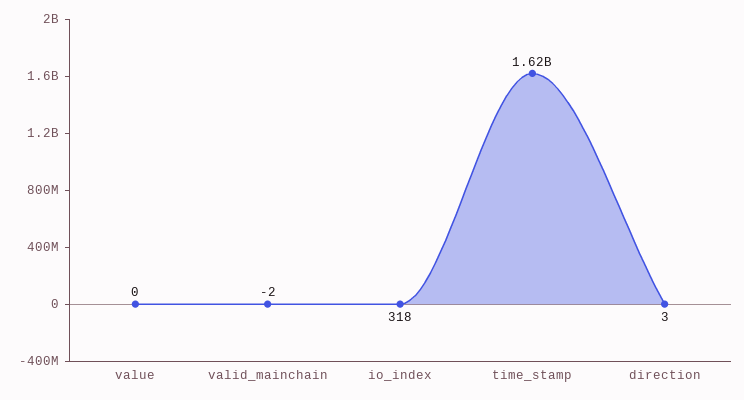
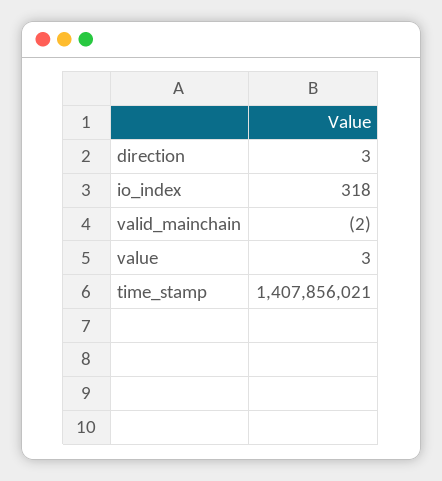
value: 0 -> 3
time_stamp: 1620000000 -> 1407856021

